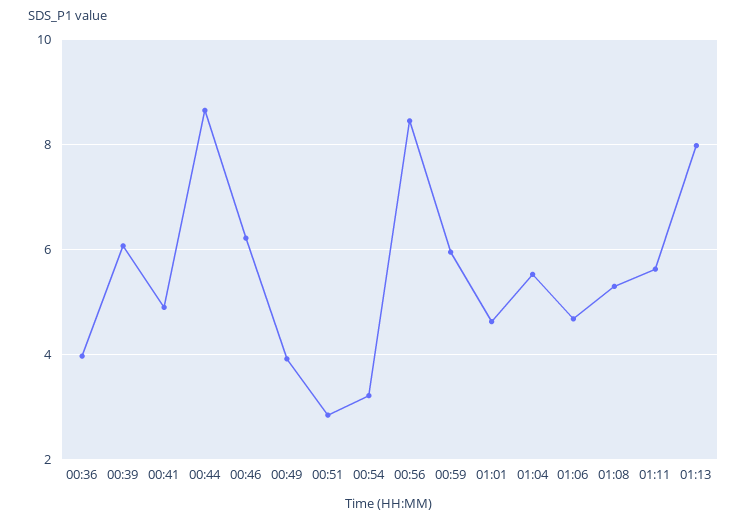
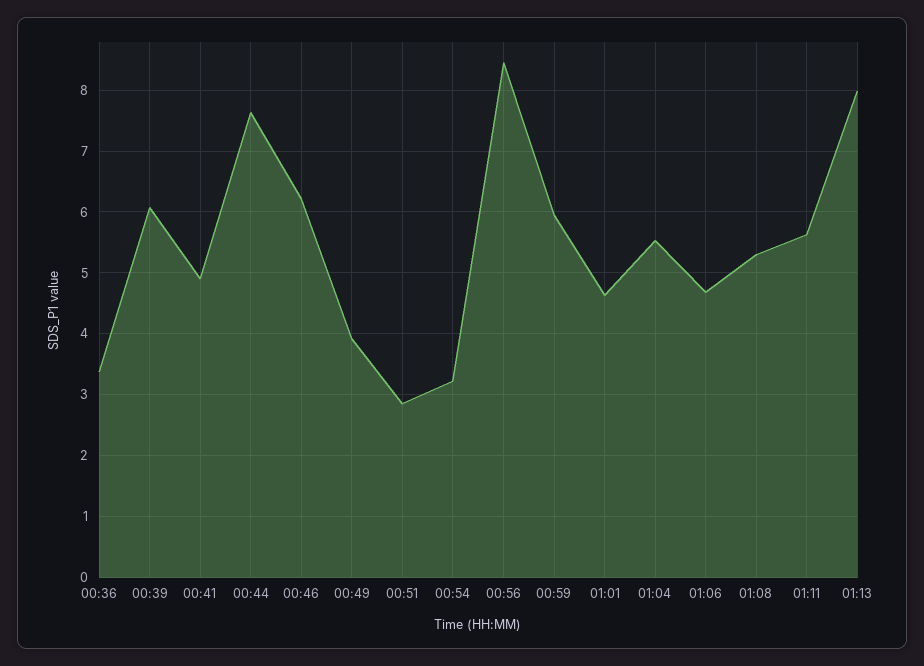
00:36: 4 -> 3.4
00:44: 8.6 -> 7.6

